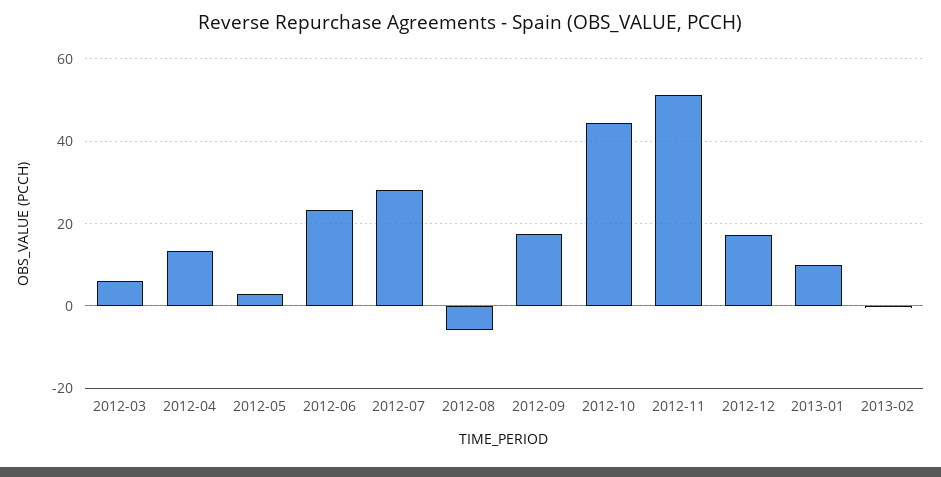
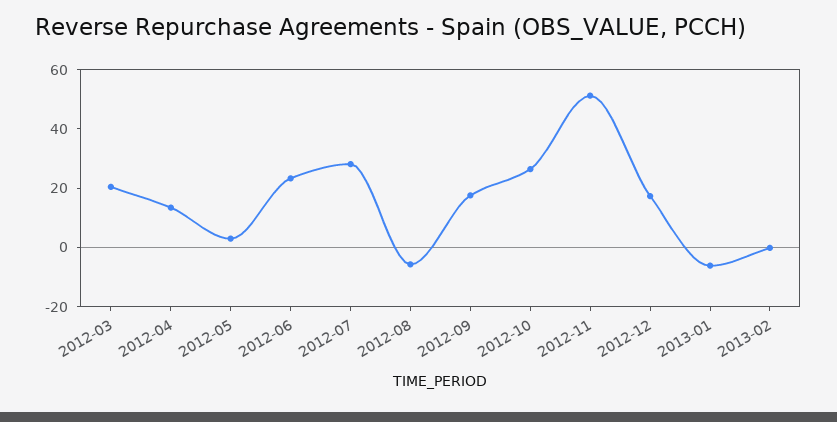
2012-03: 6 -> 20
2012-10: 44 -> 25
2013-01: 10 -> -5

